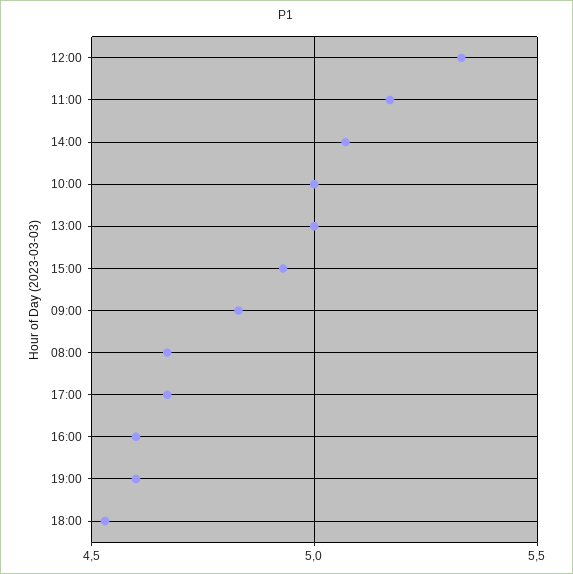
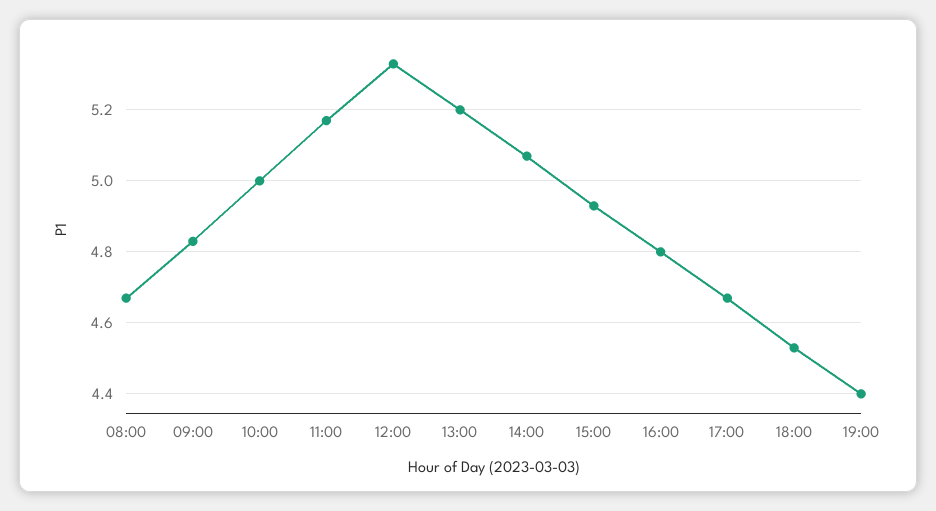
13:00: 5 -> 5.2
16:00: 4.6 -> 4.8
19:00: 4.6 -> 4.4

